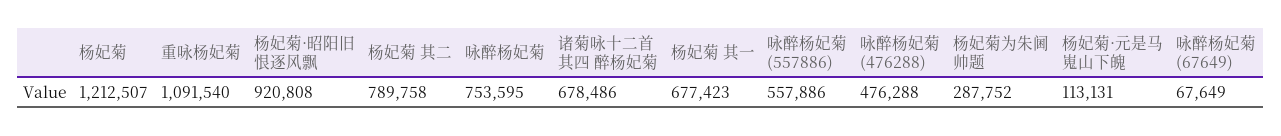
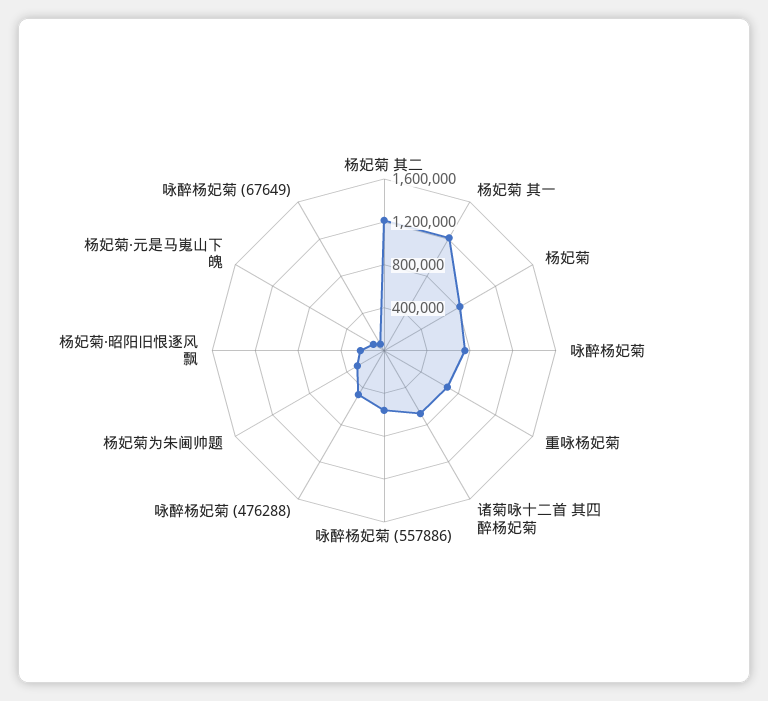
杨妃菊: 1212507 -> 800000
重咏杨妃菊: 1091540 -> 700000
杨妃菊·昭阳旧恨逐风飘: 920808 -> 200000
杨妃菊 其二: 789758 -> 1200000
杨妃菊 其一: 677423 -> 1200000

